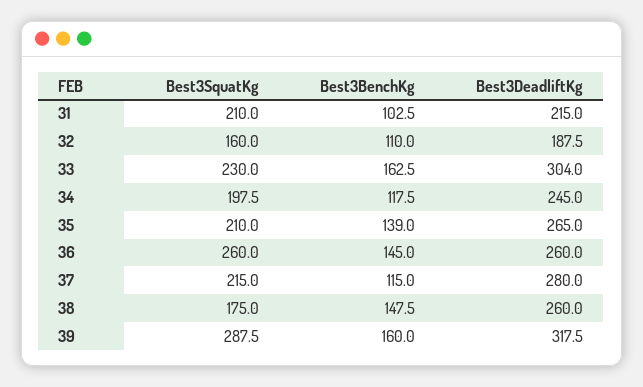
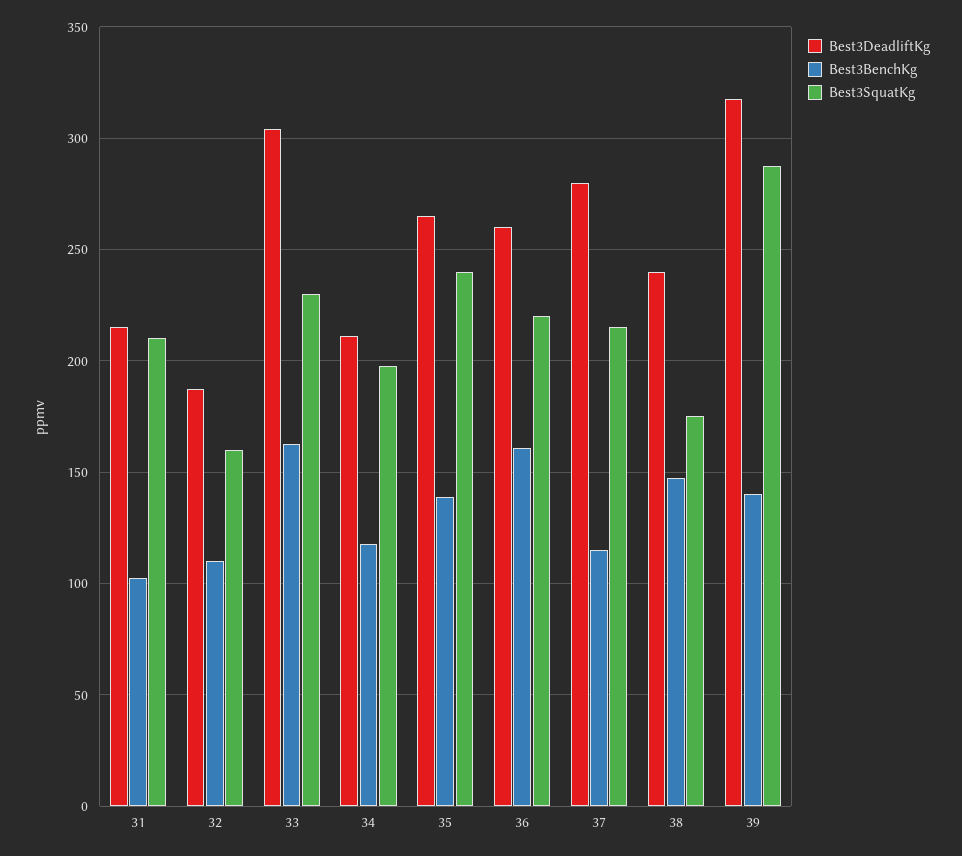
Best3DeadliftKg, 34: 245 -> 210
Best3SquatKg, 35: 210 -> 240
Best3SquatKg, 36: 260 -> 220
Best3BenchKg, 36: 145 -> 160
Best3DeadliftKg, 38: 260 -> 240
Best3BenchKg, 39: 160 -> 140

